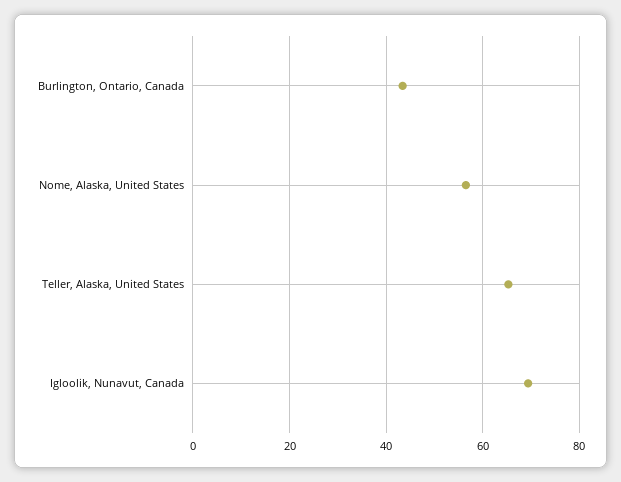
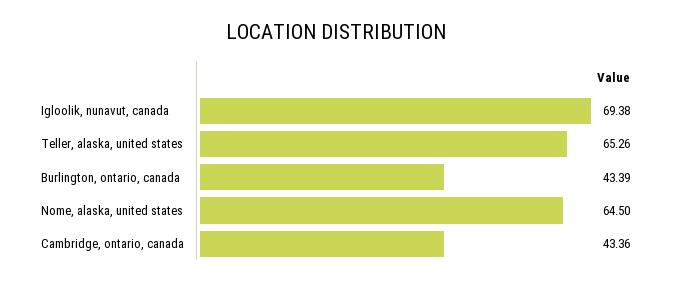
Nome, Alaska, United States: 56 -> 64.5
Cambridge, ontario, canada: none -> 43.36

